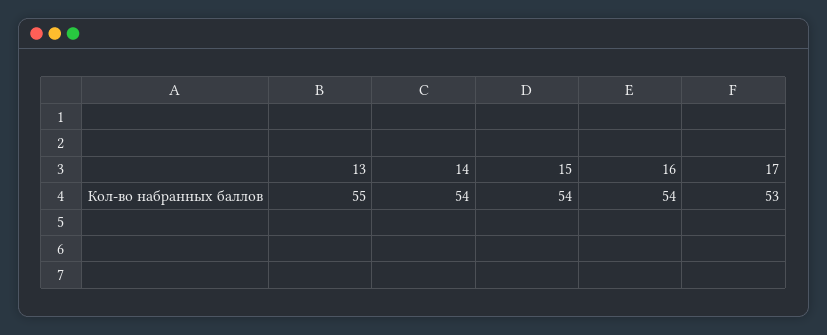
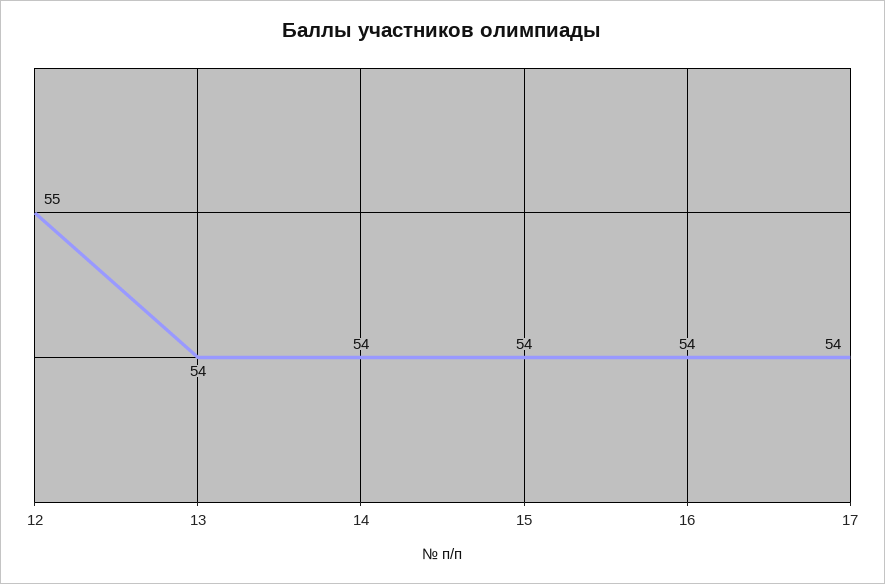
13: 55 -> 54
17: 53 -> 54
12: none -> 55

